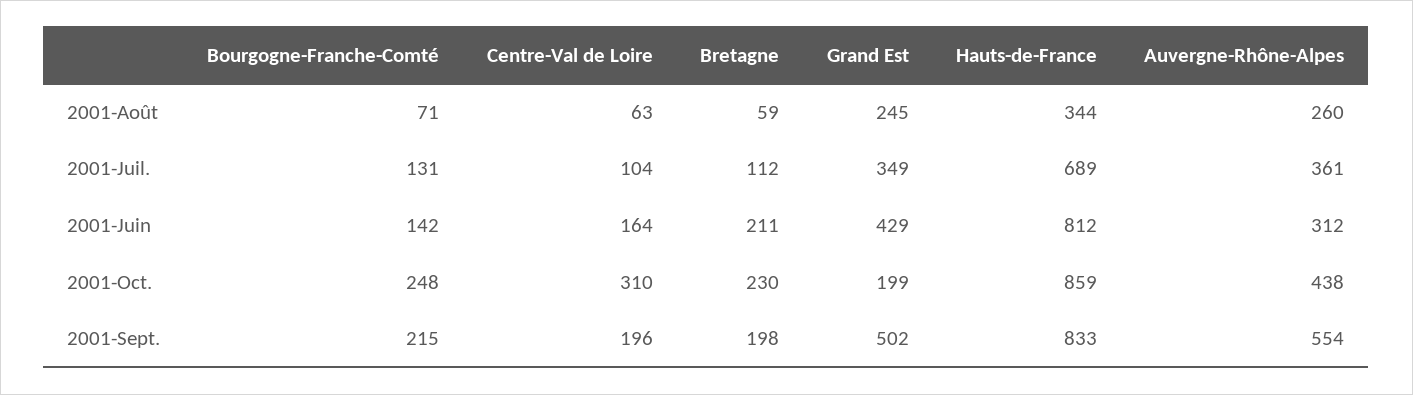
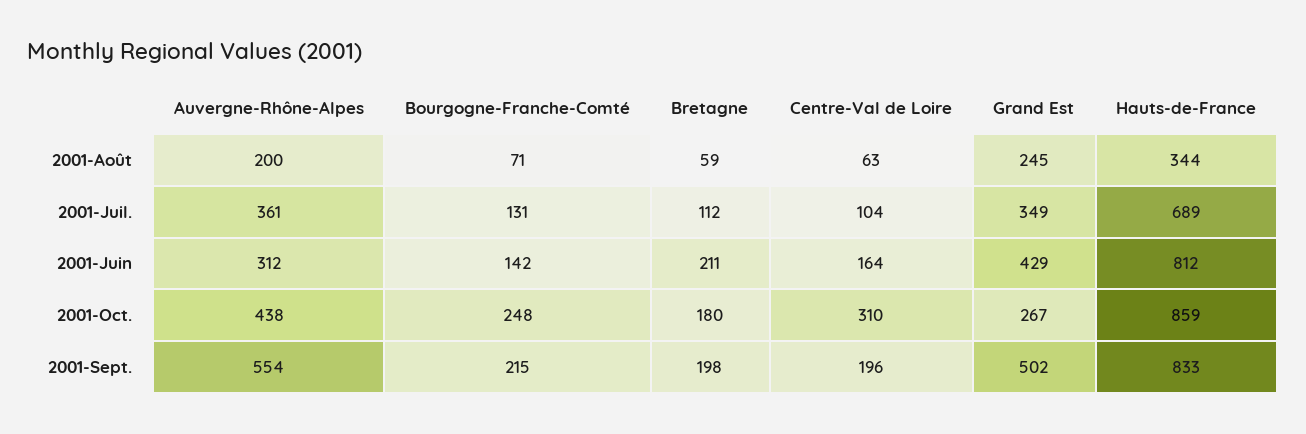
Auvergne-Rhône-Alpes, 2001-Août: 260 -> 200
Bretagne, 2001-Oct.: 230 -> 180
Grand Est, 2001-Oct.: 199 -> 267

